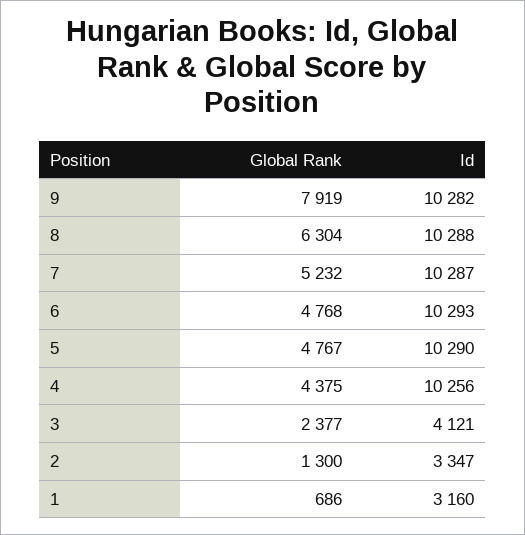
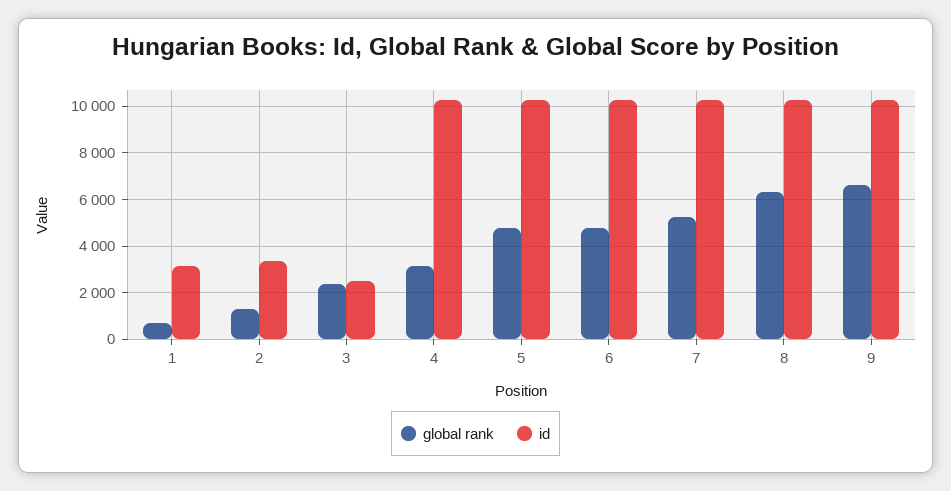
Global Rank, 9: 7919 -> 6500
Global Rank, 4: 4375 -> 3000
Id, 3: 4121 -> 2500

